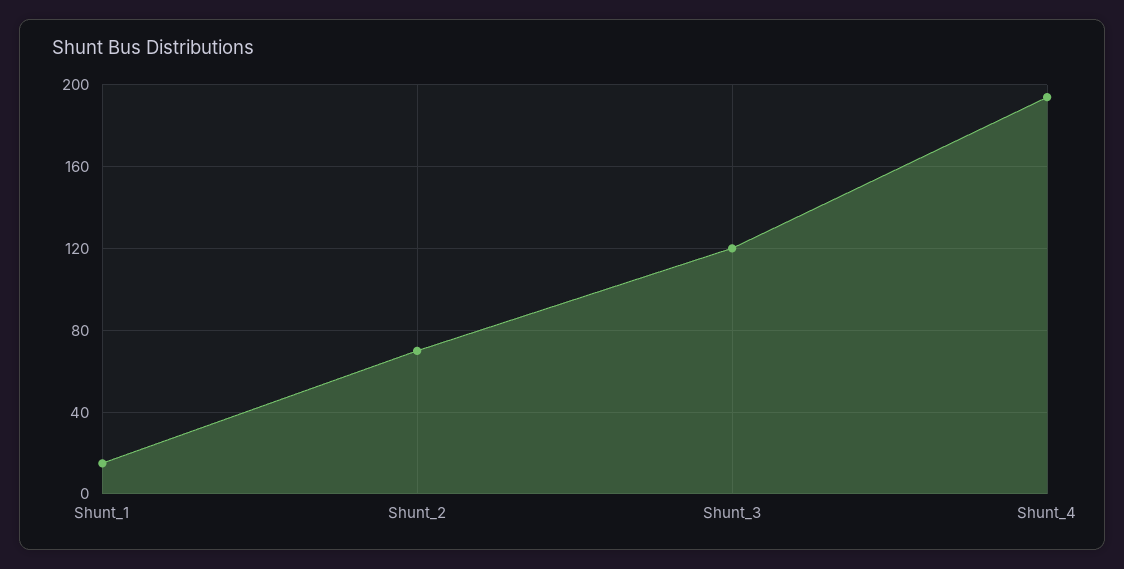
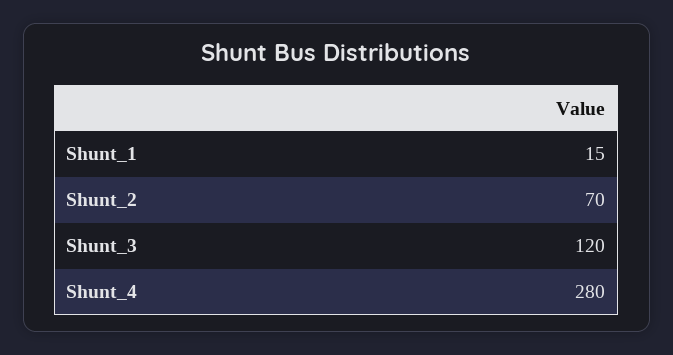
Shunt_4: 195 -> 280

